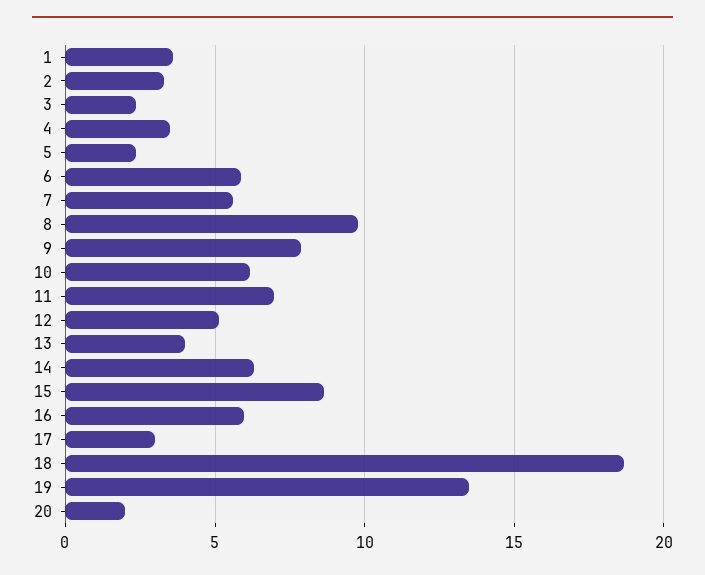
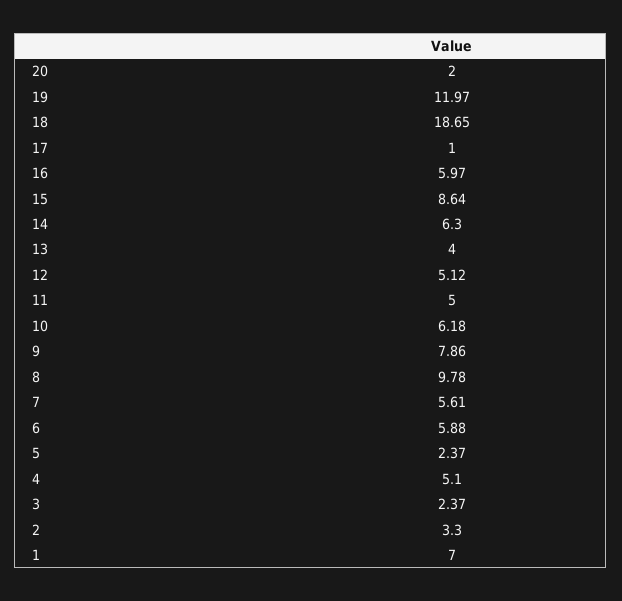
1: 3.5 -> 7
4: 3.5 -> 5.1
11: 7 -> 5
17: 3 -> 1
19: 13.5 -> 11.97

